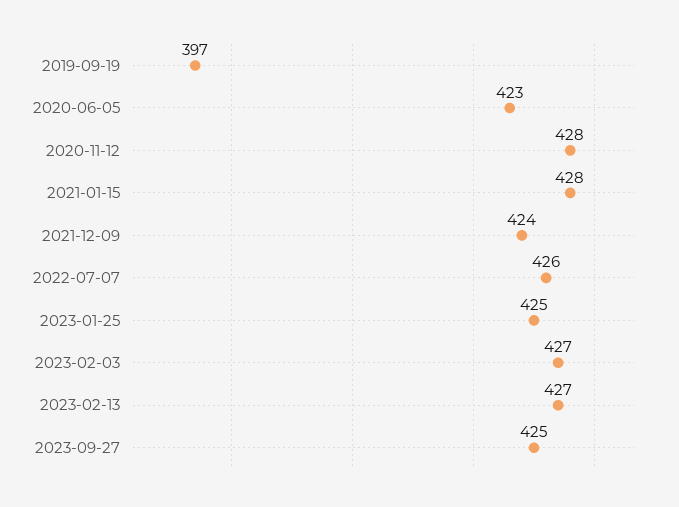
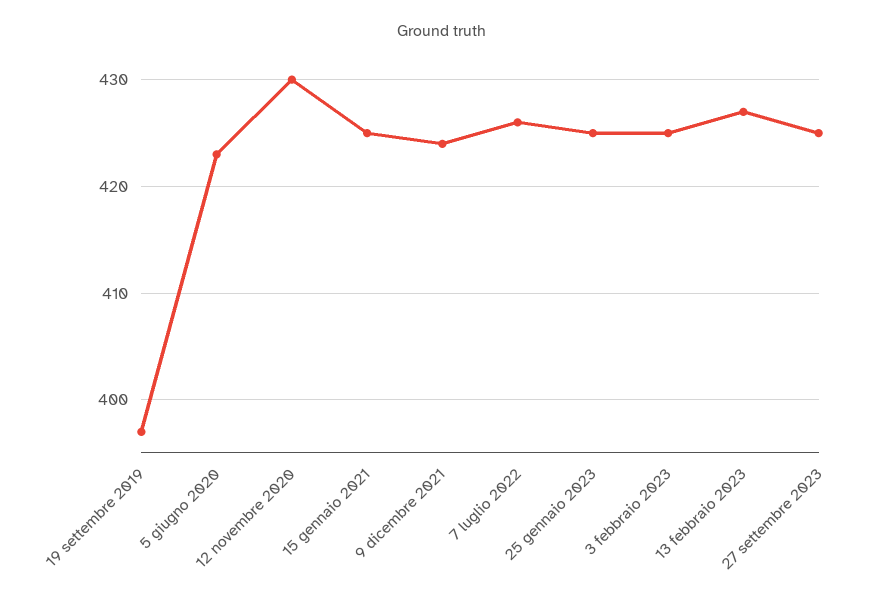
2020-11-12: 428 -> 430
2021-01-15: 428 -> 425
2023-02-03: 427 -> 425

